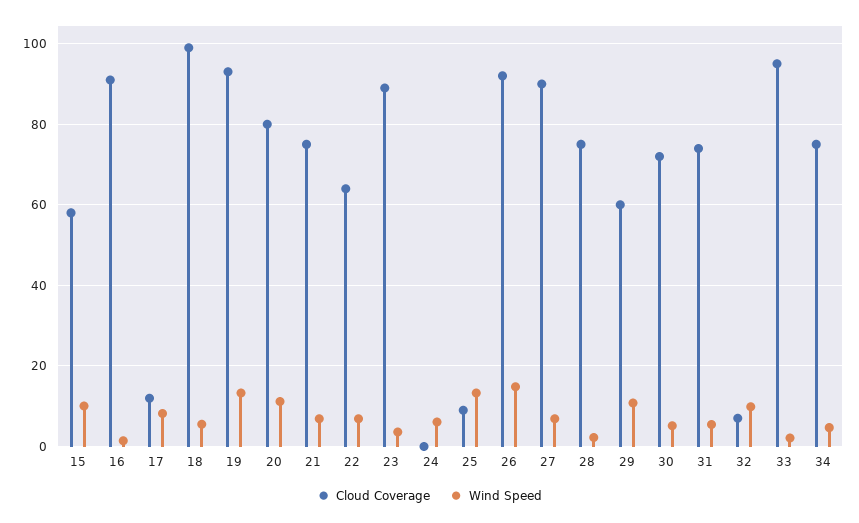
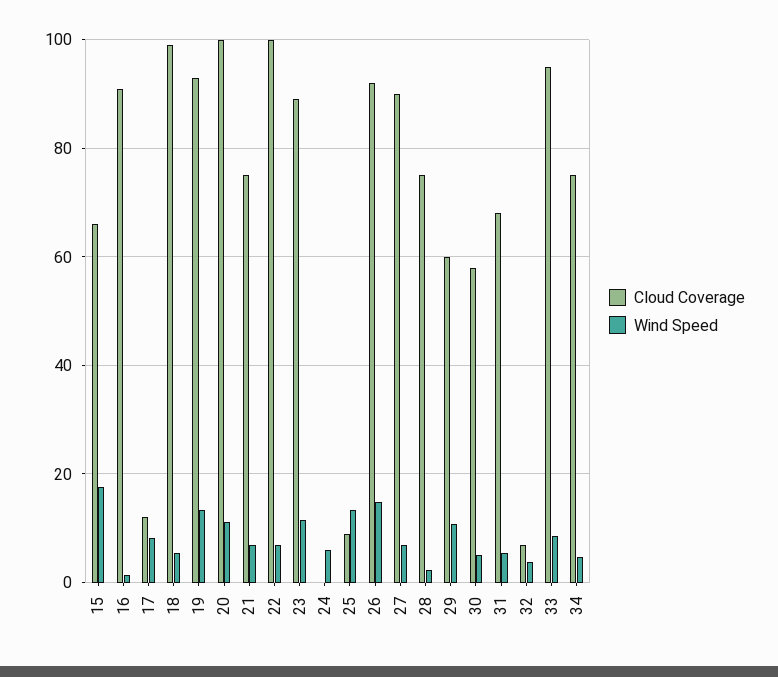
Cloud Coverage, 15: 58 -> 66
Wind Speed, 15: 10 -> 18
Cloud Coverage, 20: 80 -> 100
Cloud Coverage, 22: 64 -> 100
Wind Speed, 23: 4 -> 12
Cloud Coverage, 30: 72 -> 58
Cloud Coverage, 31: 74 -> 68
Wind Speed, 32: 10 -> 4
Wind Speed, 33: 2 -> 8

